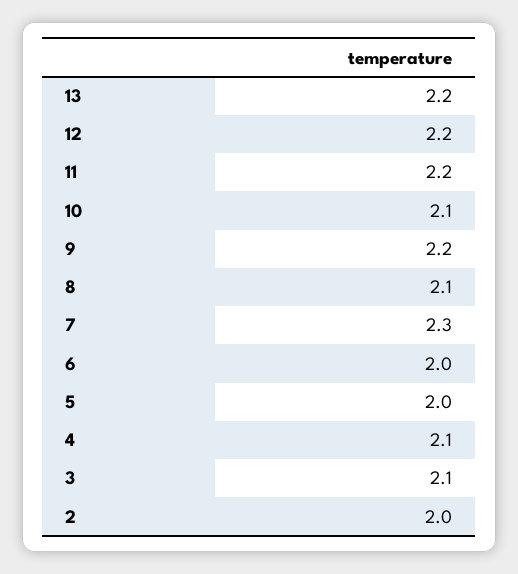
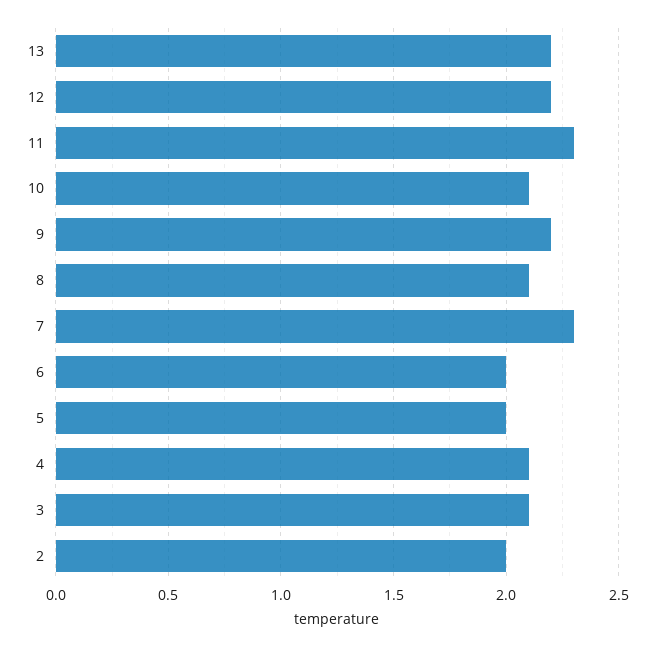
11: 2.2 -> 2.3

